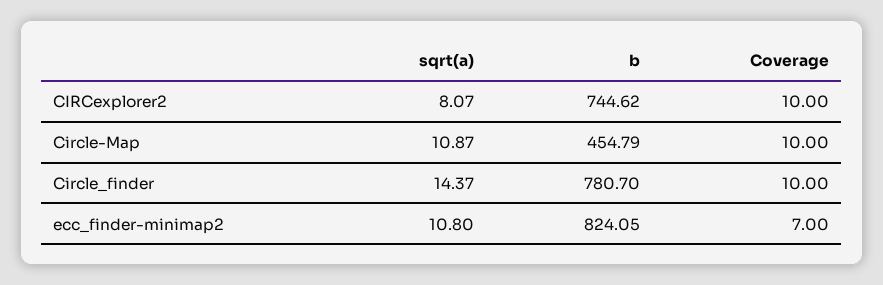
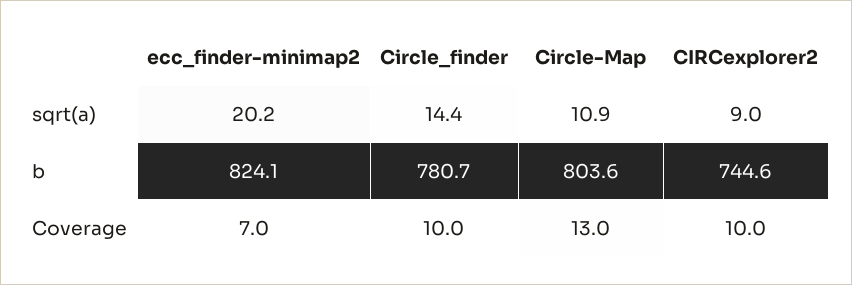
sqrt(a), CIRCexplorer2: 8.07 -> 9
b, Circle-Map: 454.79 -> 803.6
Coverage, Circle-Map: 10 -> 13
sqrt(a), ecc_finder-minimap2: 10.8 -> 20.2

